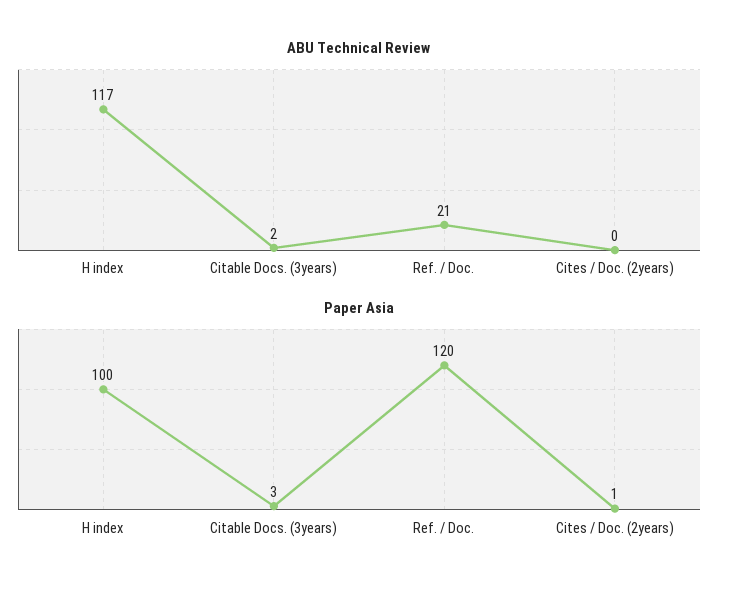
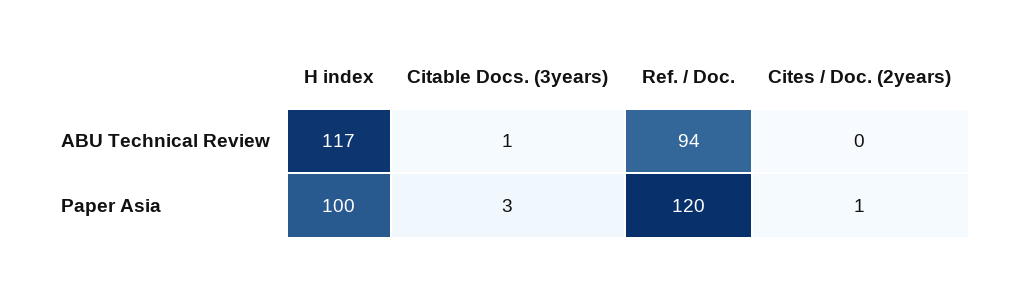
ABU Technical Review, Citable Docs. (3years): 2 -> 1
ABU Technical Review, Ref. / Doc.: 21 -> 94

